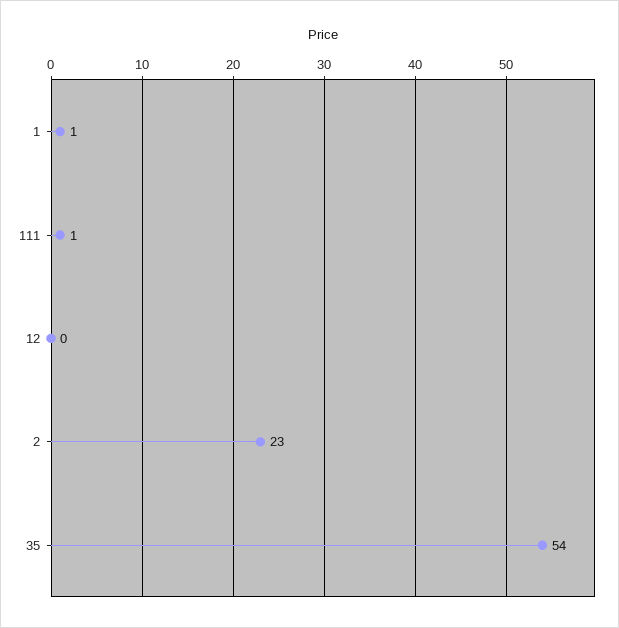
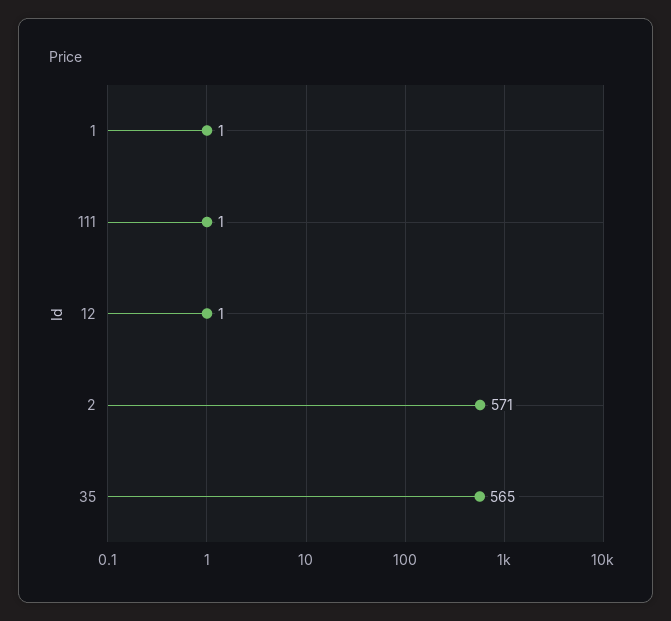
12: 0 -> 1
2: 23 -> 571
35: 54 -> 565

